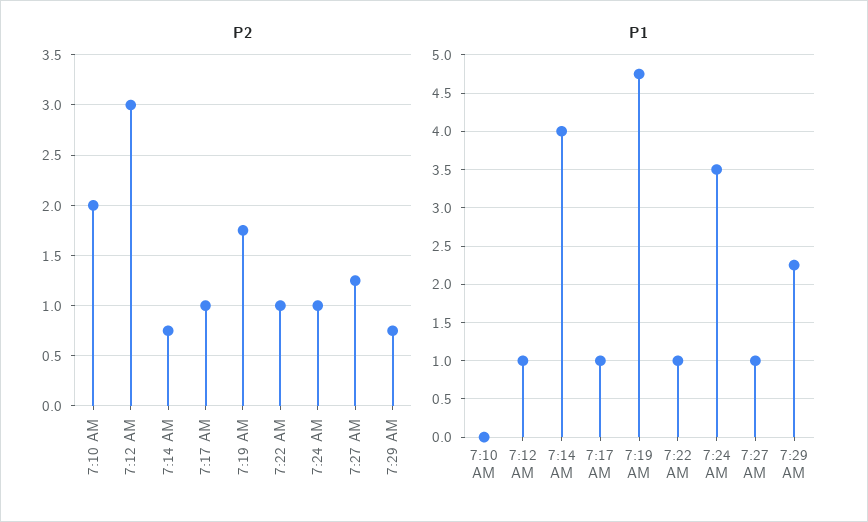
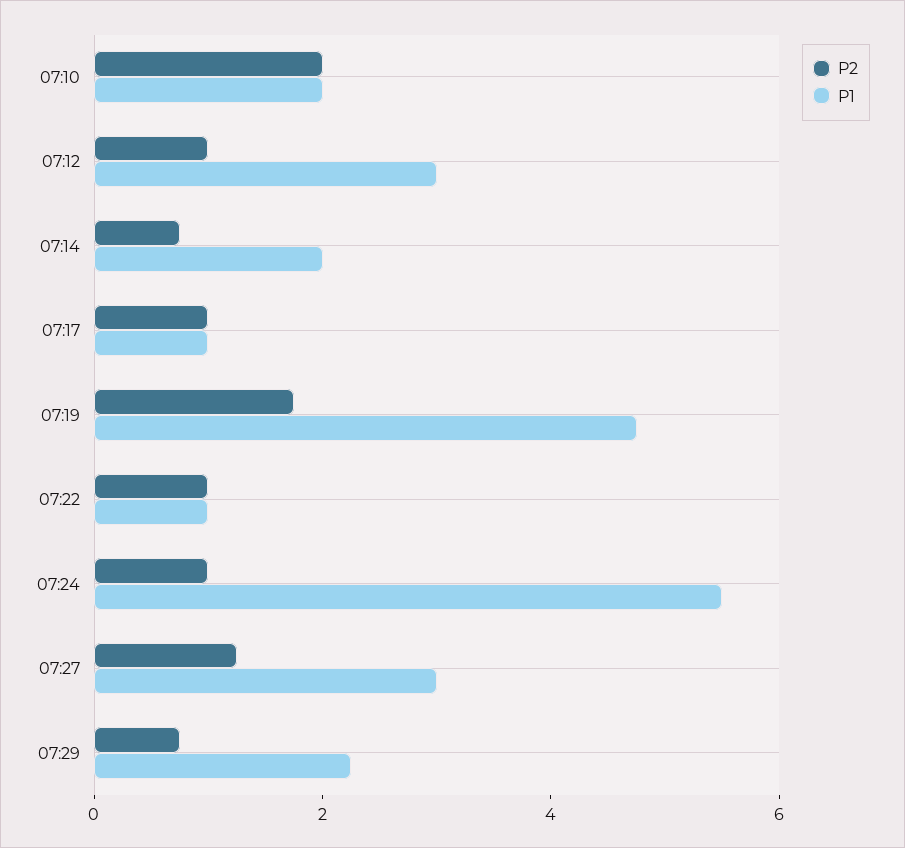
P2, 7:12 AM: 3 -> 1
P1, 7:10 AM: 0 -> 2
P1, 7:12 AM: 1 -> 3
P1, 7:14 AM: 4 -> 2
P1, 7:24 AM: 3.5 -> 5.5
P1, 7:27 AM: 1 -> 3

